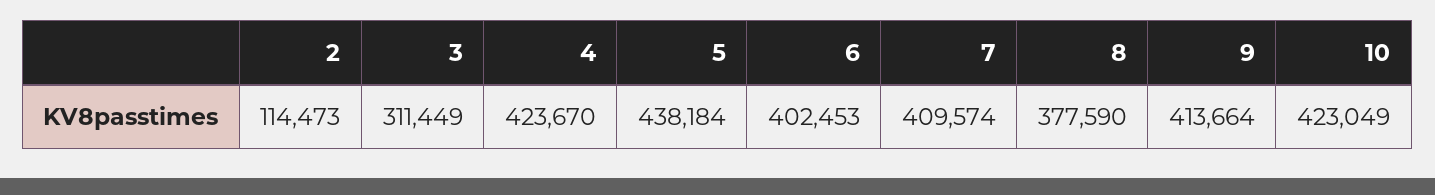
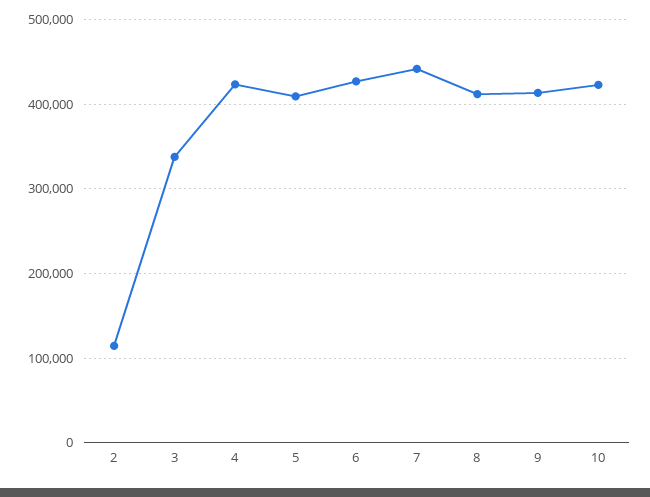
3: 311449 -> 340000
5: 438184 -> 410000
6: 402453 -> 430000
7: 409574 -> 440000
8: 377590 -> 410000

